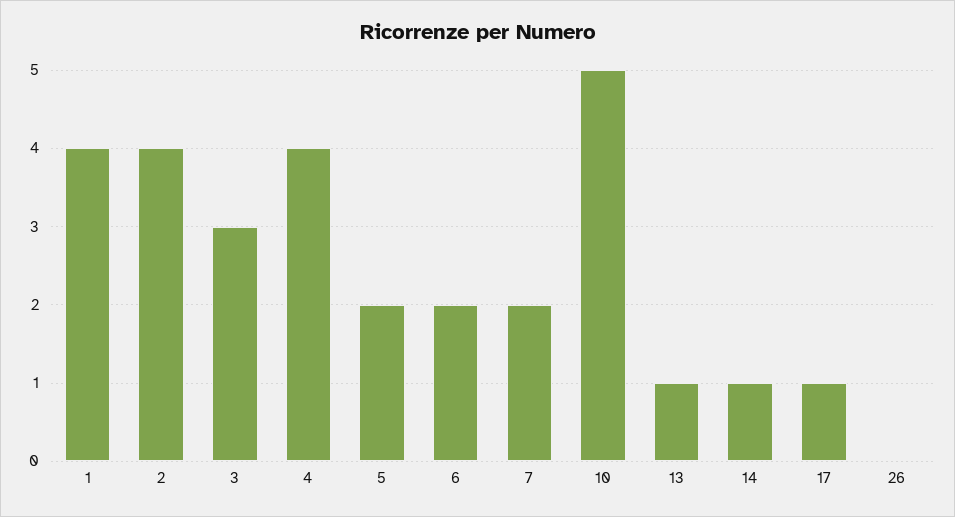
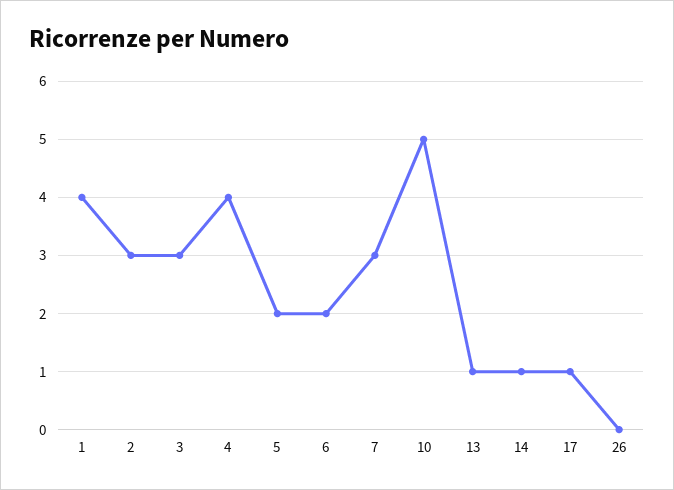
2: 4 -> 3
7: 2 -> 3

